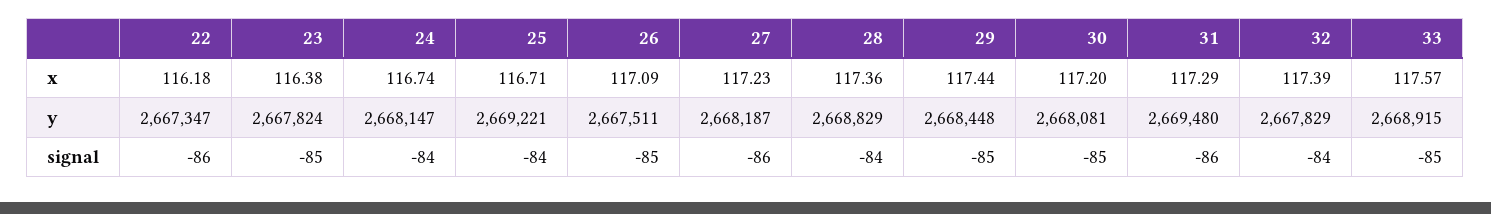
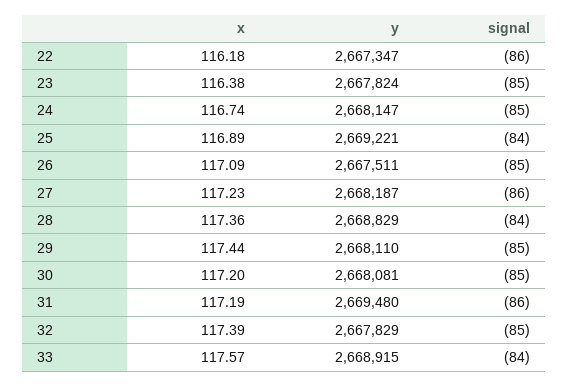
25, x: 116.71 -> 116.89
31, x: 117.29 -> 117.19
29, y: 2668448 -> 2668110
24, signal: -84 -> -85
32, signal: -84 -> -85
33, signal: -85 -> -84

